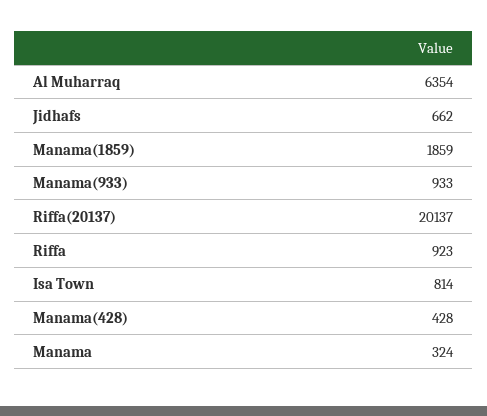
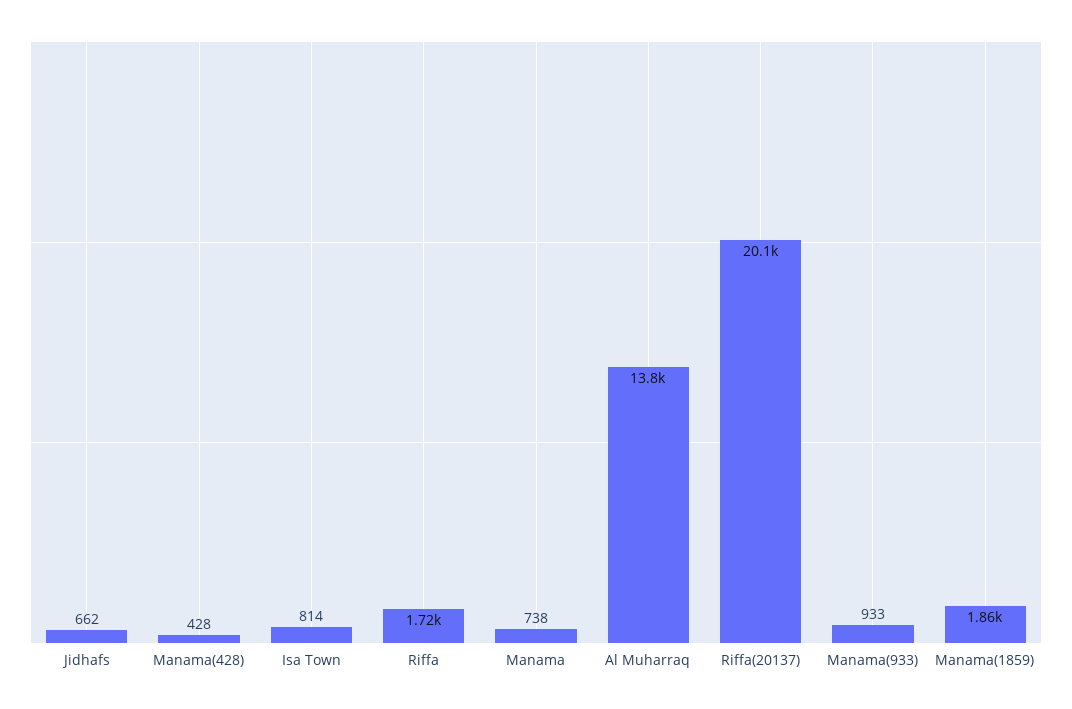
Al Muharraq: 6354 -> 13800
Riffa: 923 -> 1720
Manama: 324 -> 738

